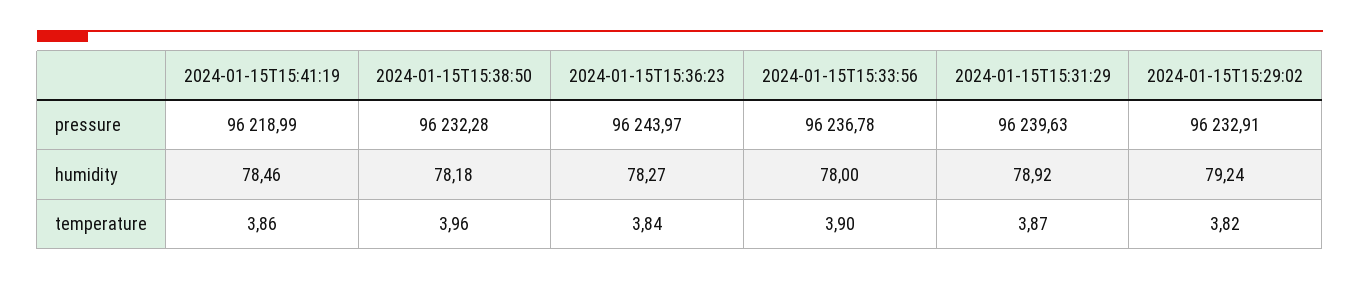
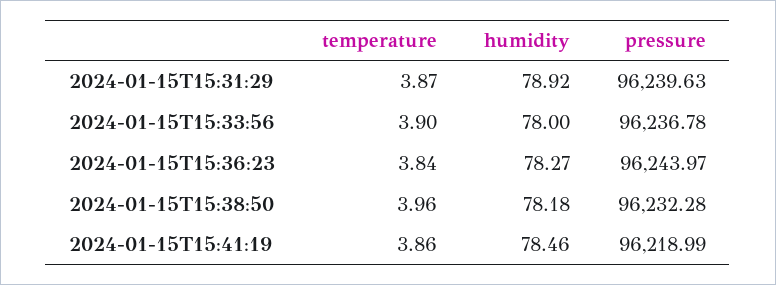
2024-01-15T15:29:02, pressure: 96232.91 -> none
2024-01-15T15:29:02, humidity: 79.24 -> none
2024-01-15T15:29:02, temperature: 3.82 -> none

